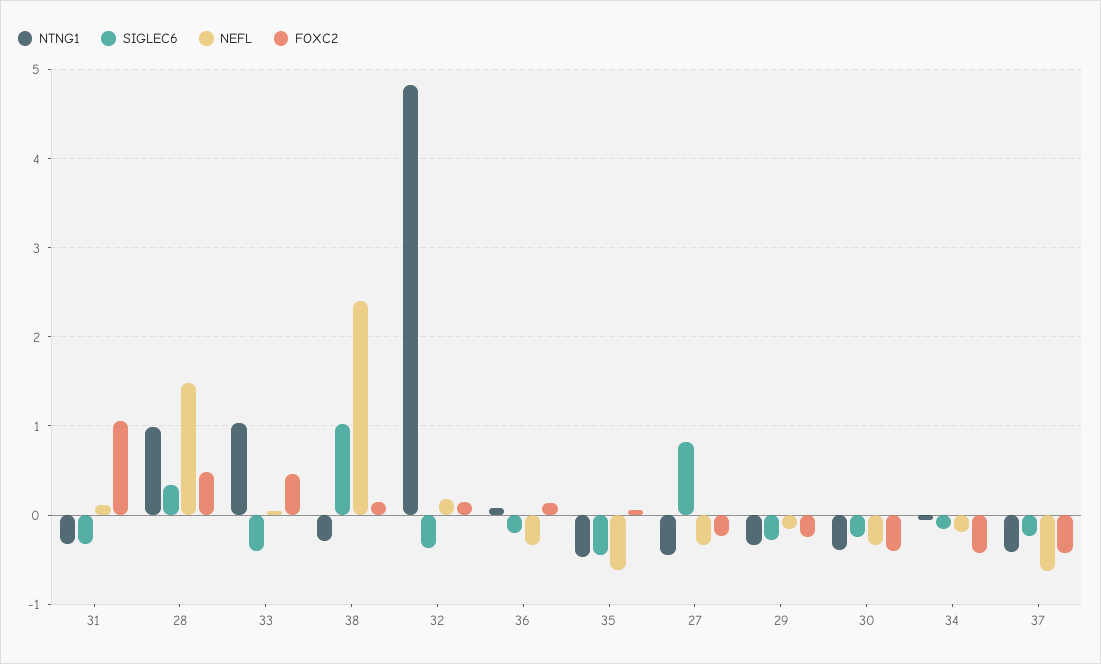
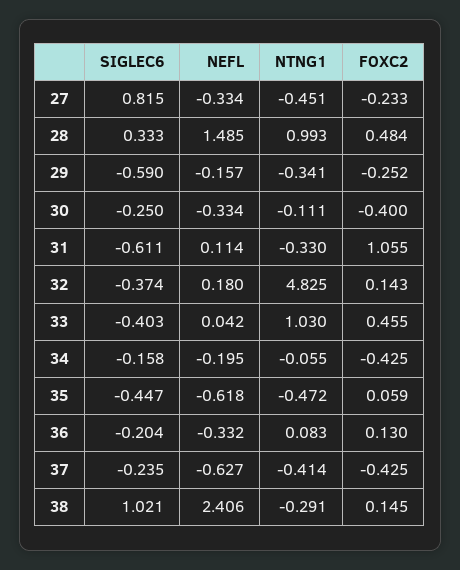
SIGLEC6, 31: -0.3 -> -0.611
SIGLEC6, 29: -0.3 -> -0.59
NTNG1, 30: -0.4 -> -0.111

